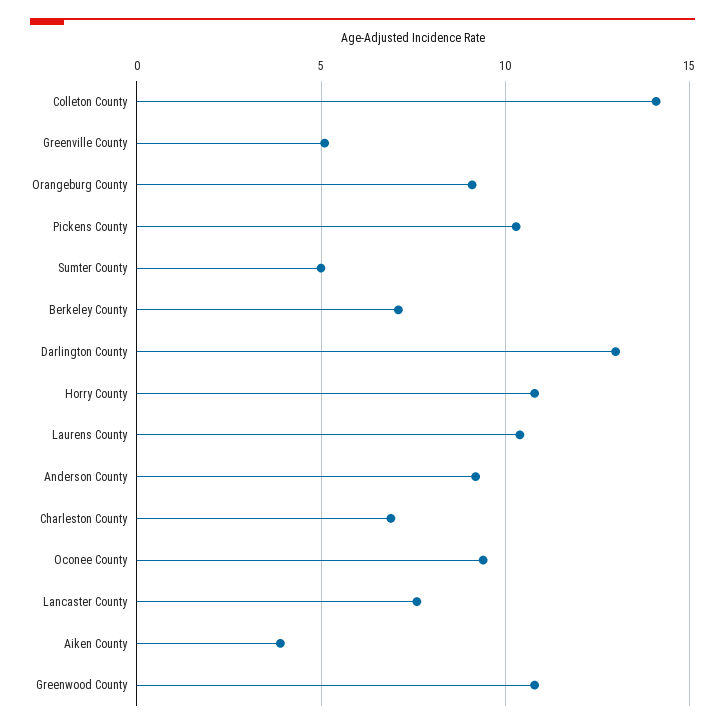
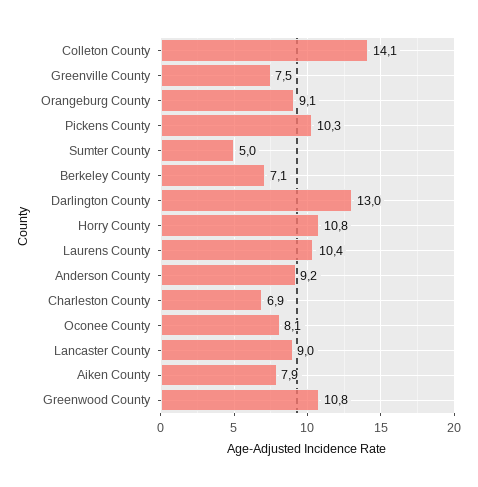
Greenville County: 5 -> 7.5
Oconee County: 9.5 -> 8.1
Lancaster County: 7.5 -> 9
Aiken County: 4 -> 7.9

